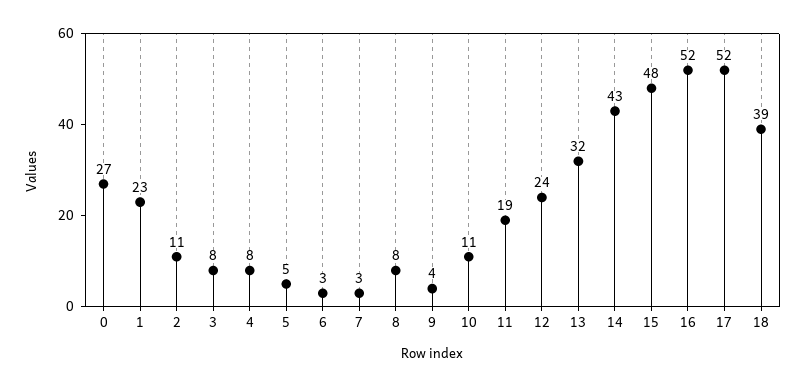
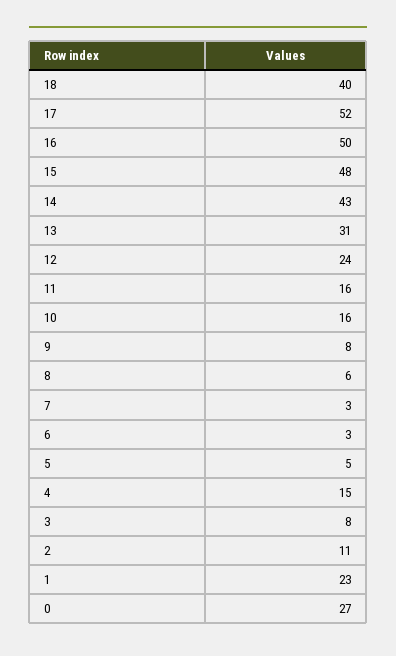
4: 8 -> 15
8: 8 -> 6
9: 4 -> 8
10: 11 -> 16
11: 19 -> 16
13: 32 -> 31
16: 52 -> 50
18: 39 -> 40

